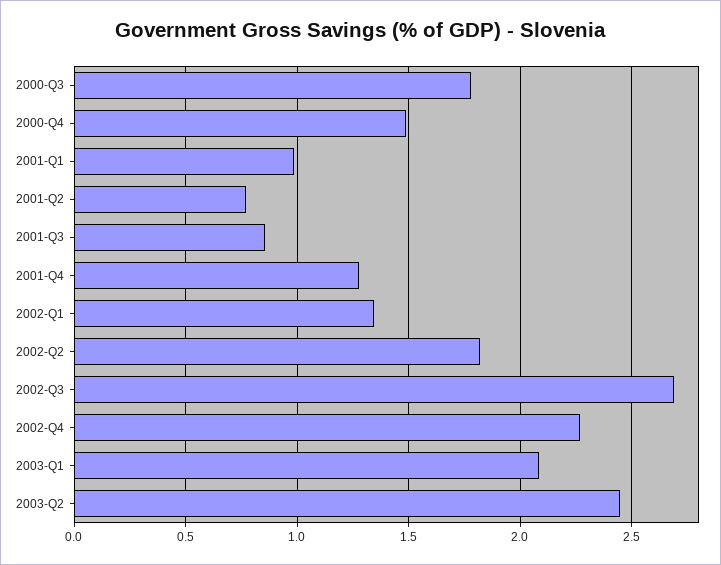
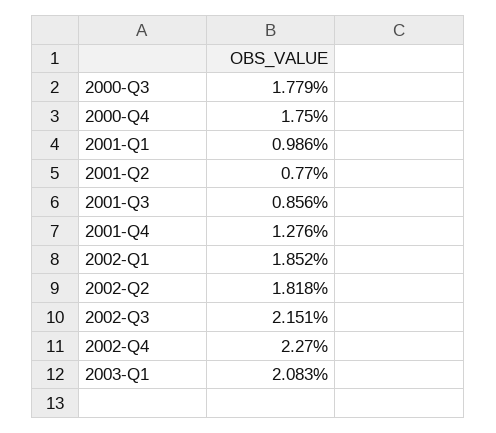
2000-Q4: 1.5 -> 1.75
2002-Q1: 1.35 -> 1.852
2002-Q3: 2.7 -> 2.151
2003-Q2: 2.45 -> none

